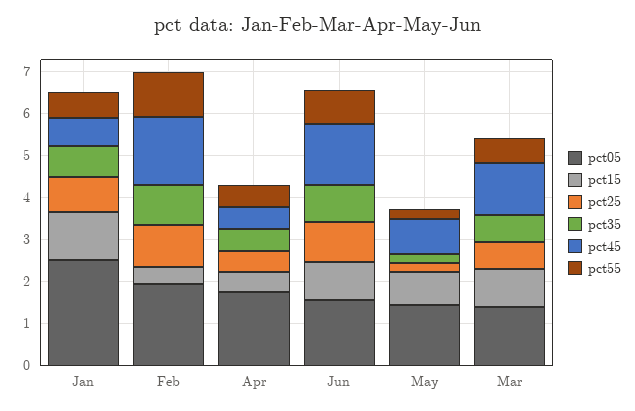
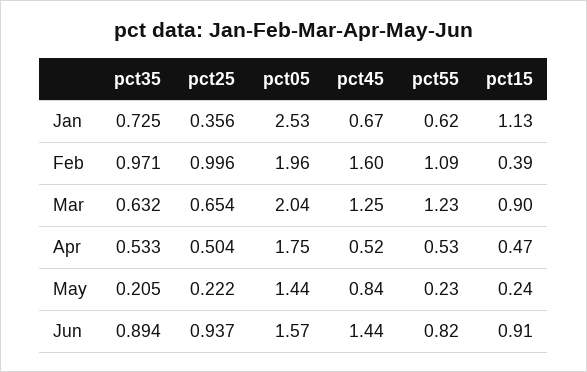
pct25, Jan: 0.8 -> 0.356
pct15, May: 0.8 -> 0.24
pct05, Mar: 1.4 -> 2.04
pct55, Mar: 0.6 -> 1.23

